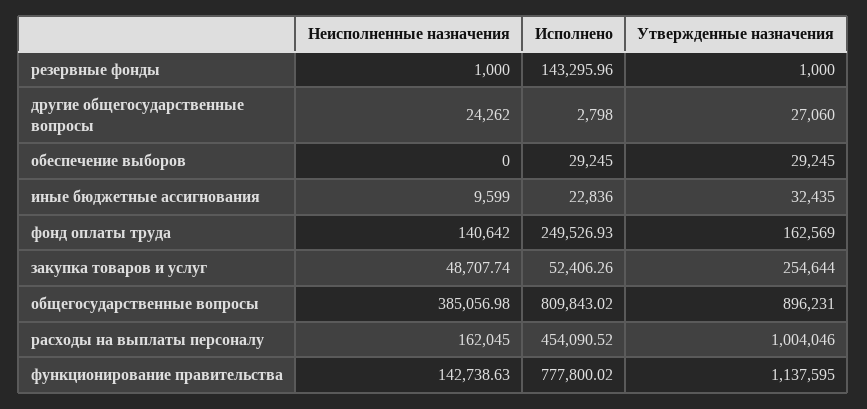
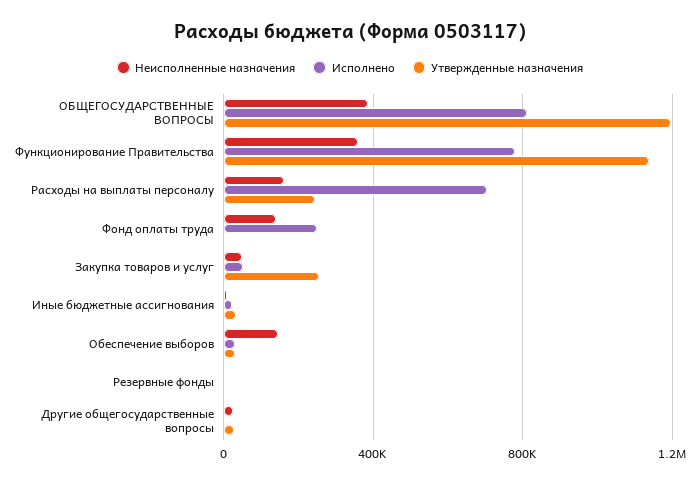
Исполнено, резервные фонды: 143295.96 -> 0
Неисполненные назначения, обеспечение выборов: 0 -> 150000
Утвержденные назначения, фонд оплаты труда: 162569 -> 0
Утвержденные назначения, общегосударственные вопросы: 896231 -> 1200000
Исполнено, расходы на выплаты персоналу: 454090.52 -> 700000
Утвержденные назначения, расходы на выплаты персоналу: 1004046 -> 250000
Неисполненные назначения, функционирование правительства: 142738.63 -> 350000

